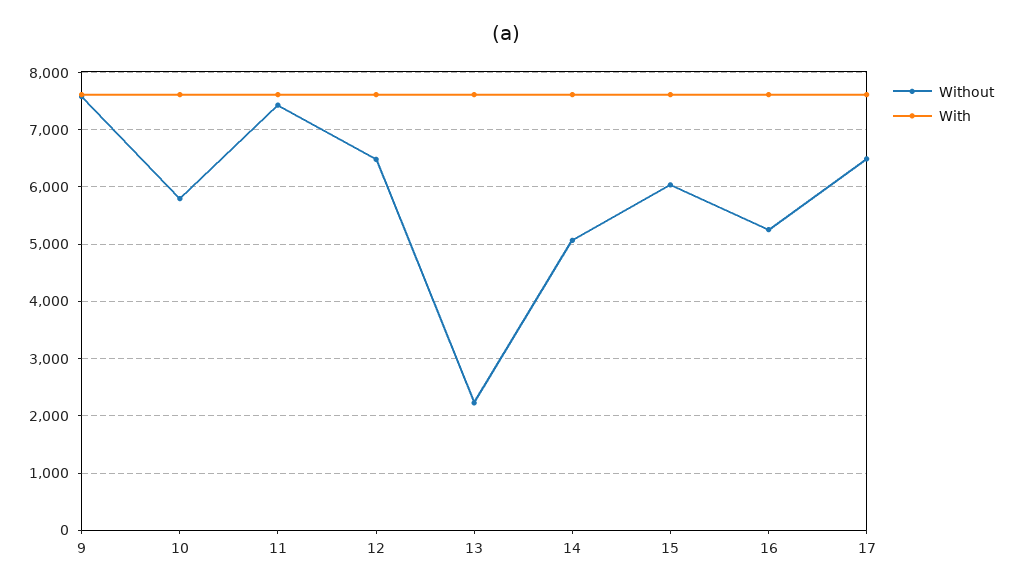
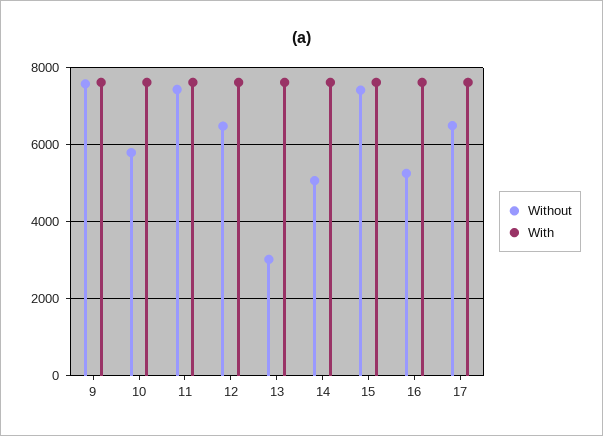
Without, 13: 2200 -> 3000
Without, 15: 6000 -> 7400

